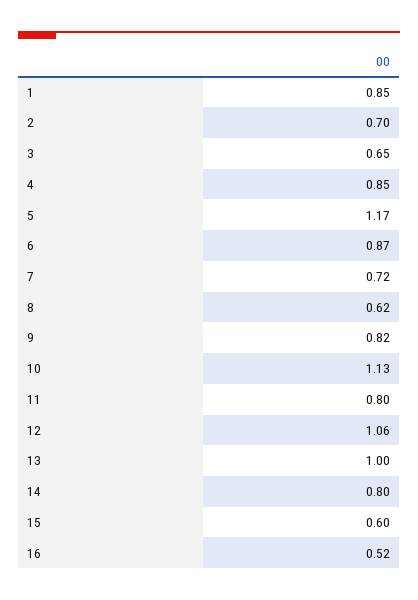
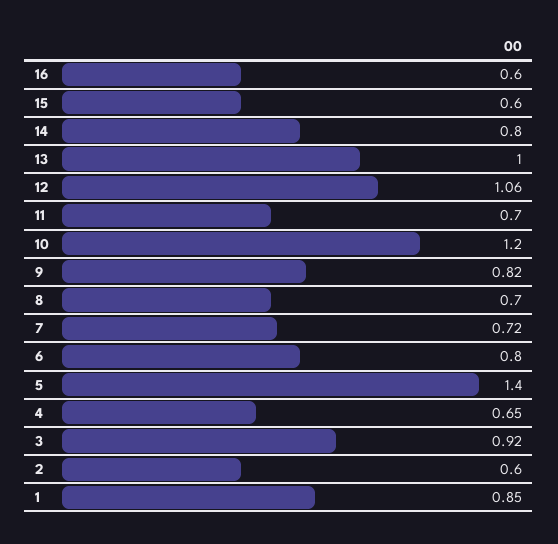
2: 0.7 -> 0.6
3: 0.65 -> 0.92
4: 0.85 -> 0.65
5: 1.17 -> 1.4
6: 0.87 -> 0.8
8: 0.62 -> 0.7
10: 1.13 -> 1.2
11: 0.8 -> 0.7
16: 0.52 -> 0.6

